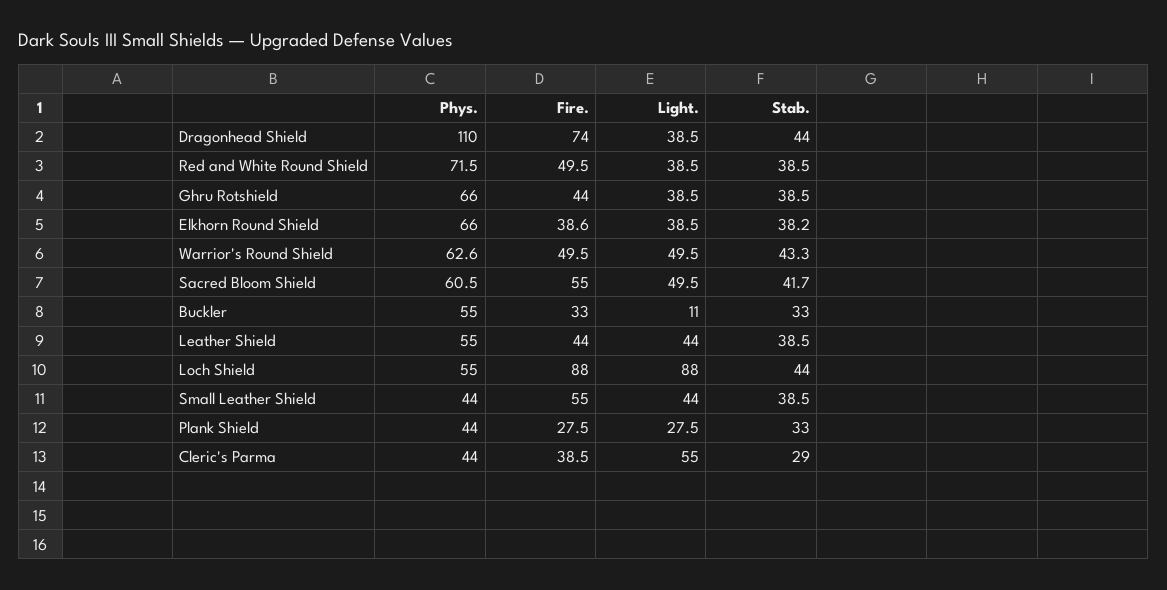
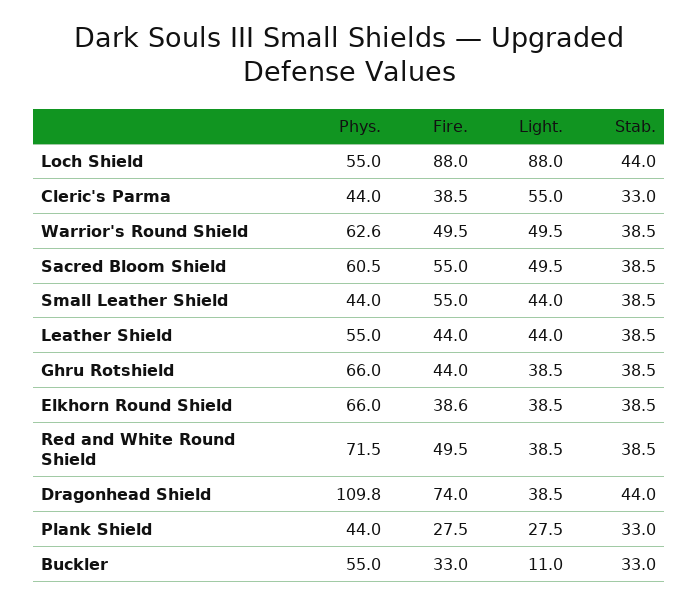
Phys., Dragonhead Shield: 110 -> 109.8
Stab., Elkhorn Round Shield: 38.2 -> 38.5
Stab., Warrior's Round Shield: 43.3 -> 38.5
Stab., Sacred Bloom Shield: 41.7 -> 38.5
Stab., Cleric's Parma: 29 -> 33

